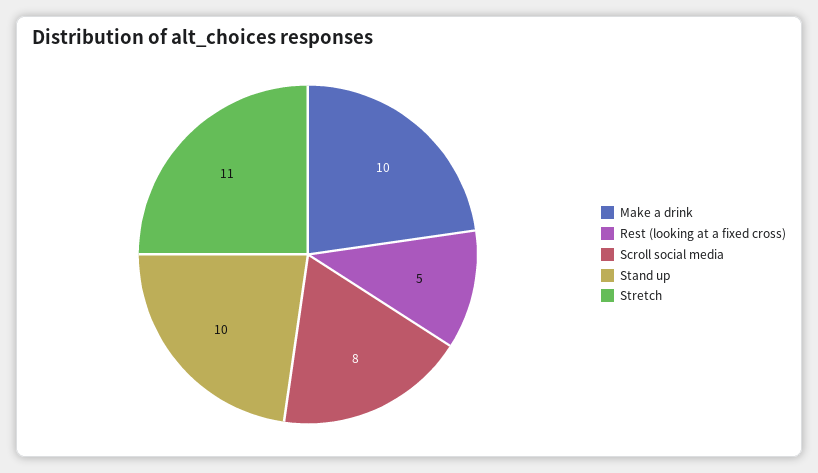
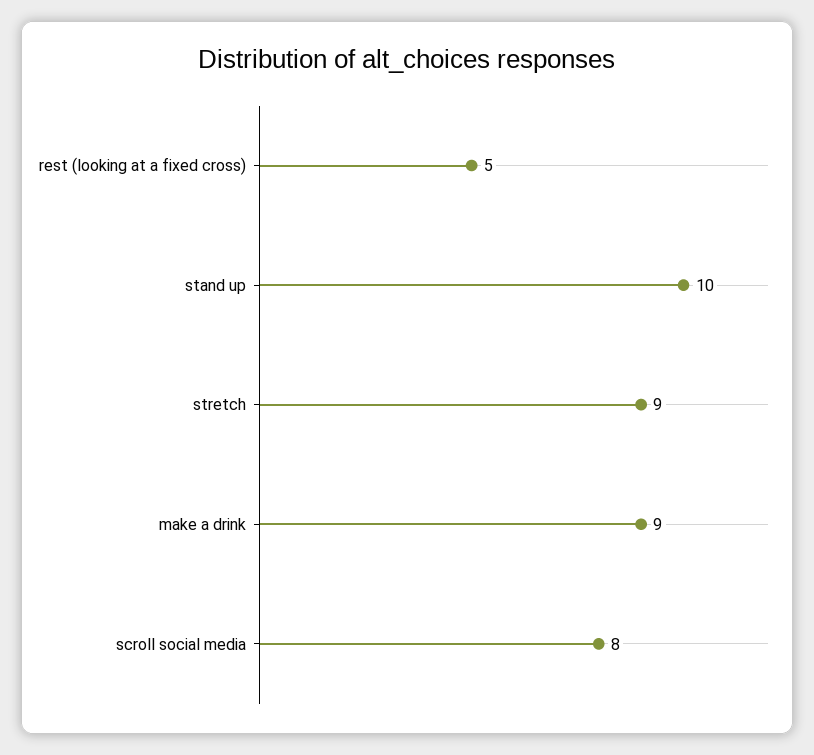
Make a drink: 10 -> 9
Stretch: 11 -> 9

